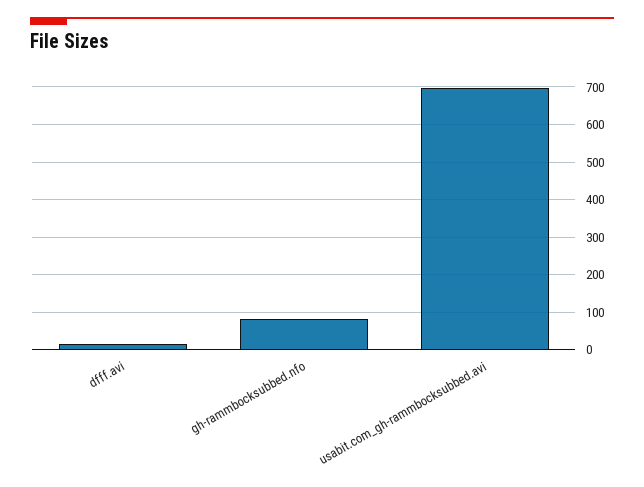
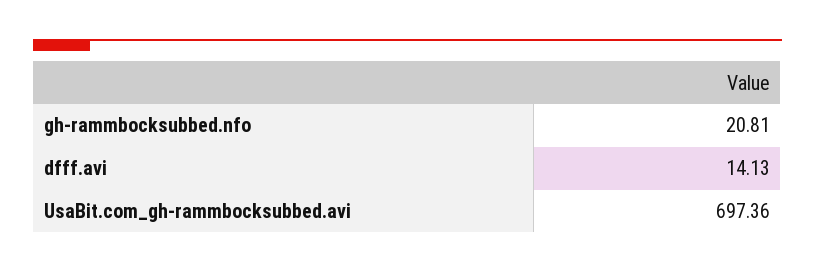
gh-rammbocksubbed.nfo: 80 -> 20.81

